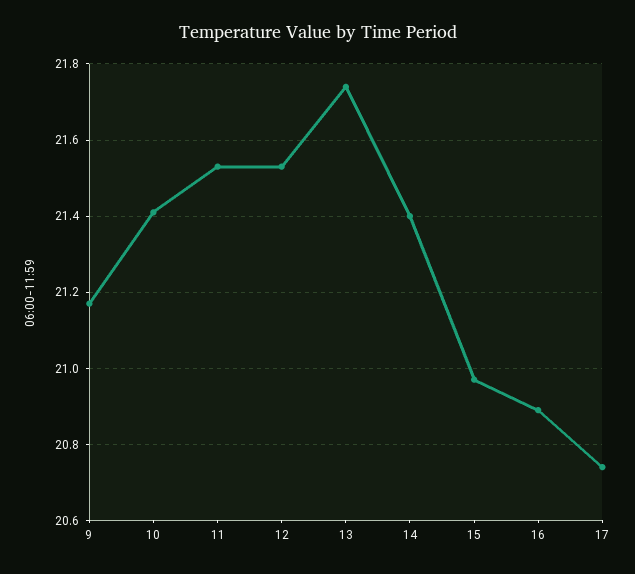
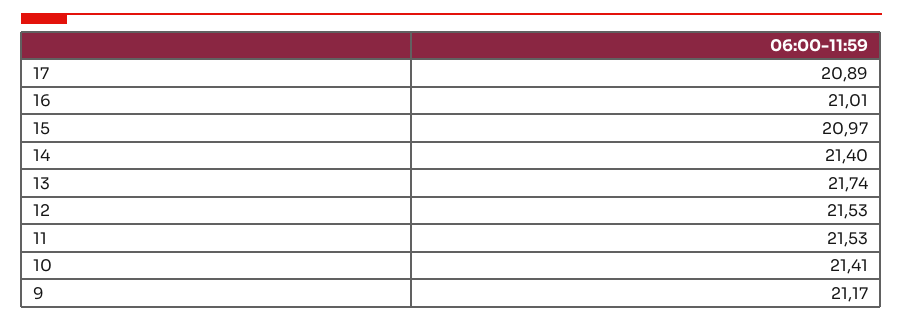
16: 20.9 -> 21.01
17: 20.75 -> 20.89

